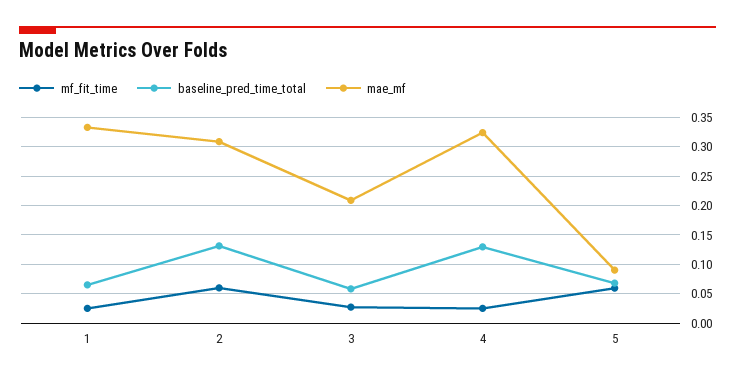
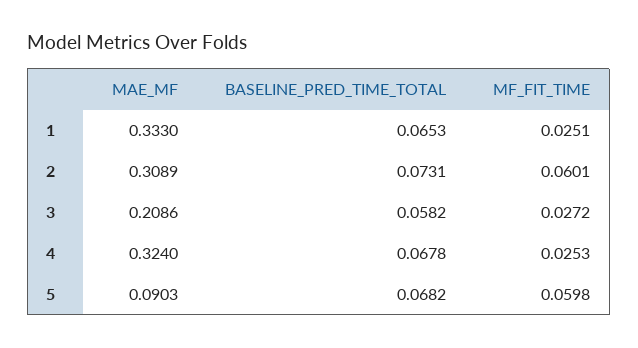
baseline_pred_time_total, 2: 0.125 -> 0.0731
baseline_pred_time_total, 4: 0.125 -> 0.0678

